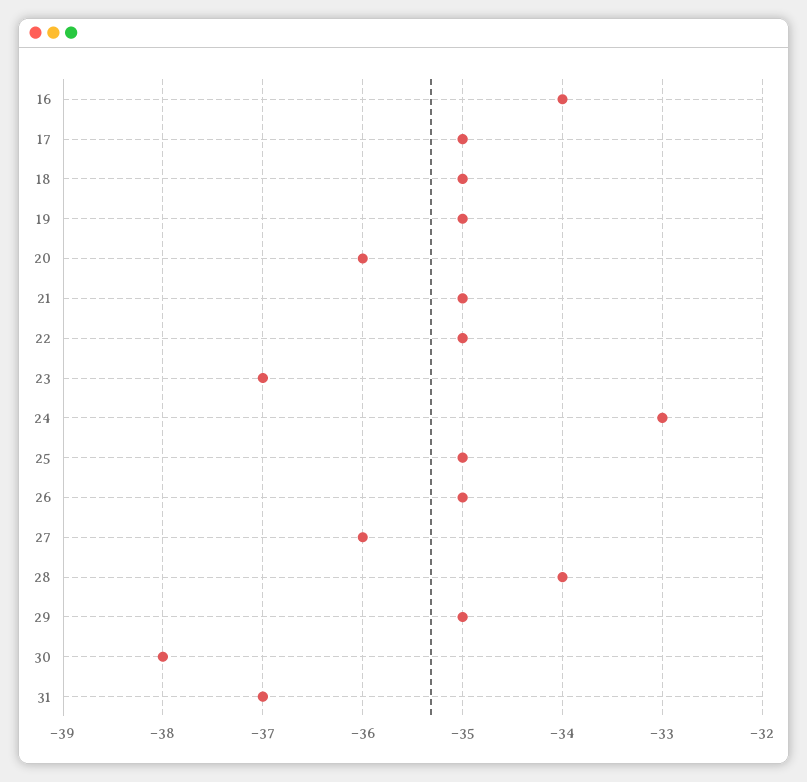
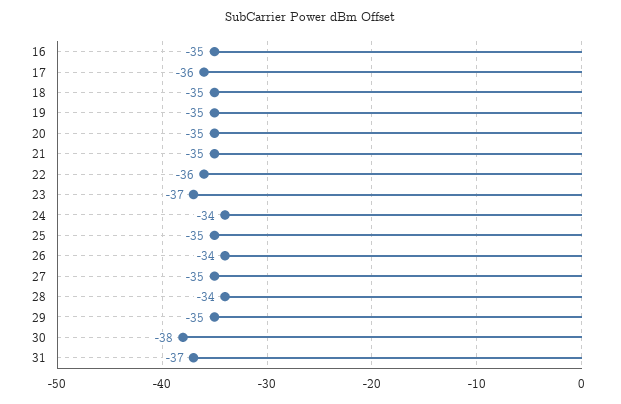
16: -34 -> -35
17: -35 -> -36
20: -36 -> -35
22: -35 -> -36
24: -33 -> -34
26: -35 -> -34
27: -36 -> -35

